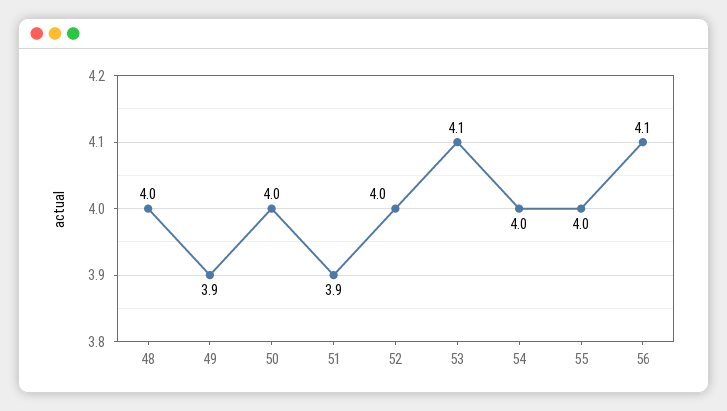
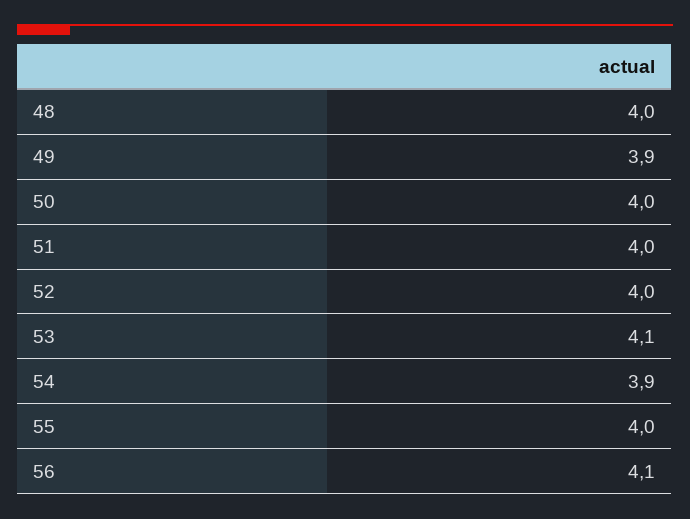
51: 3.9 -> 4
54: 4 -> 3.9

